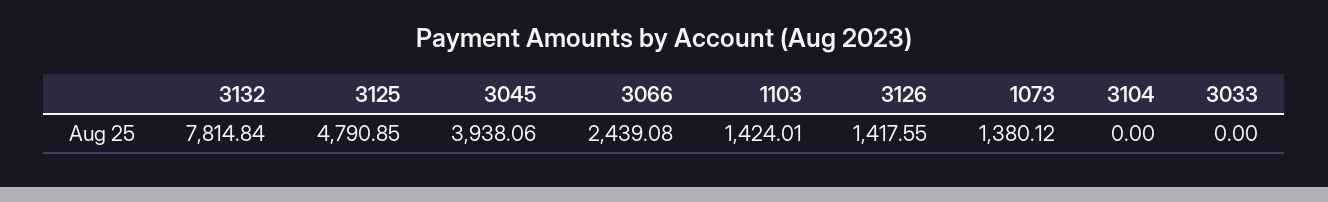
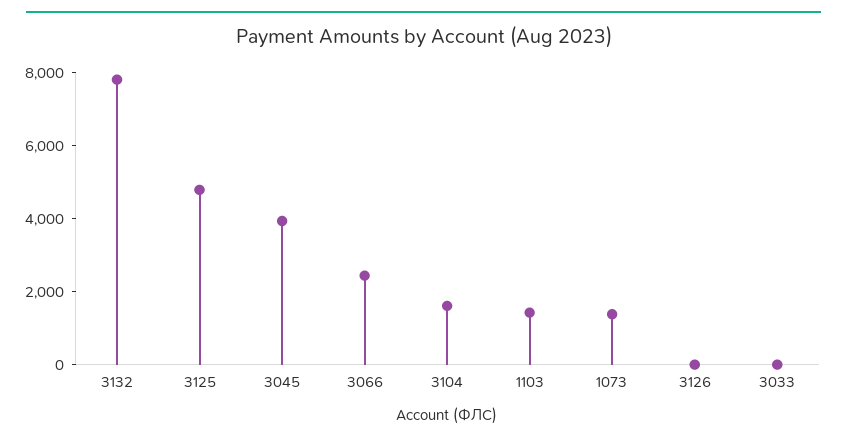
3126: 1417.55 -> 0
3104: 0 -> 1500

